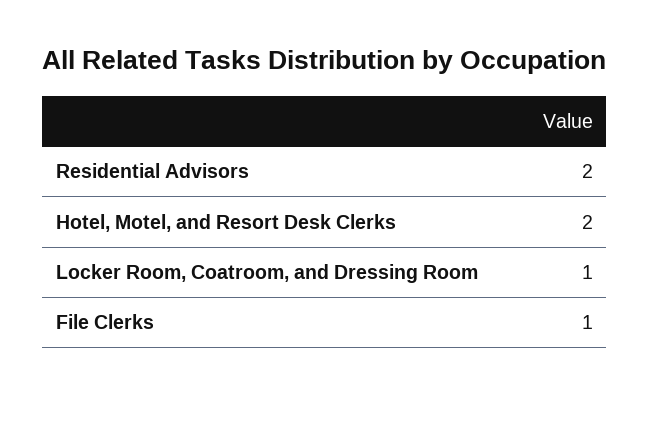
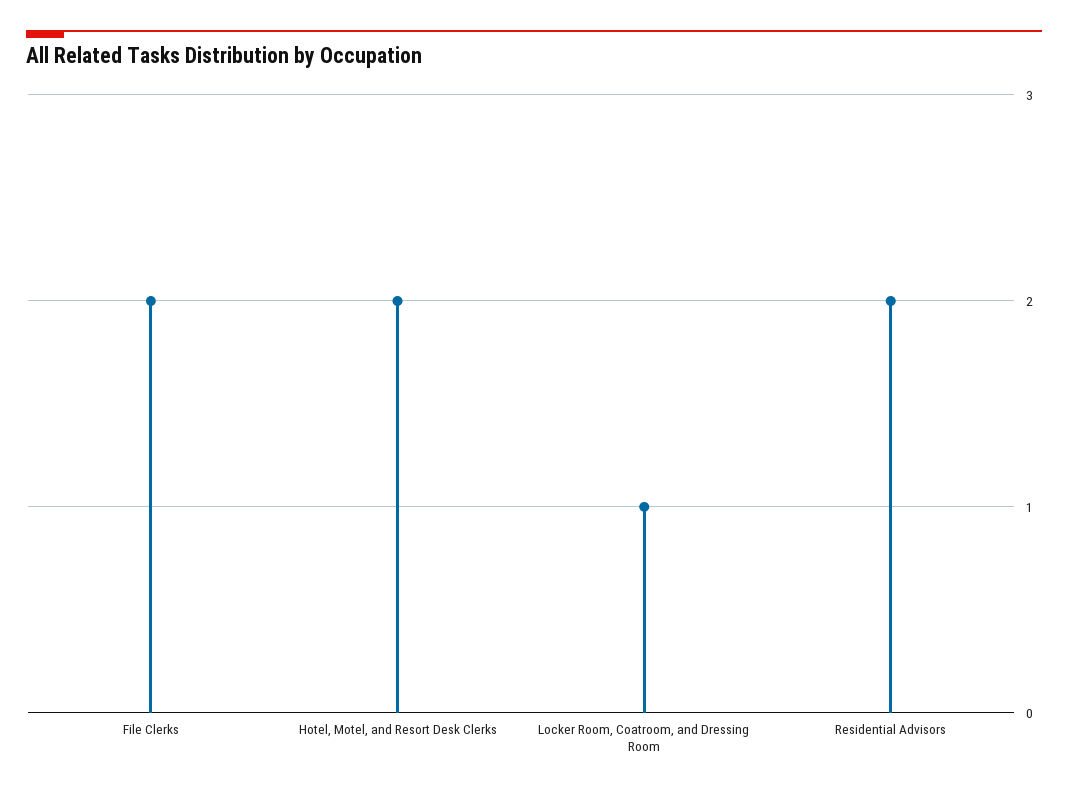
File Clerks: 1 -> 2

